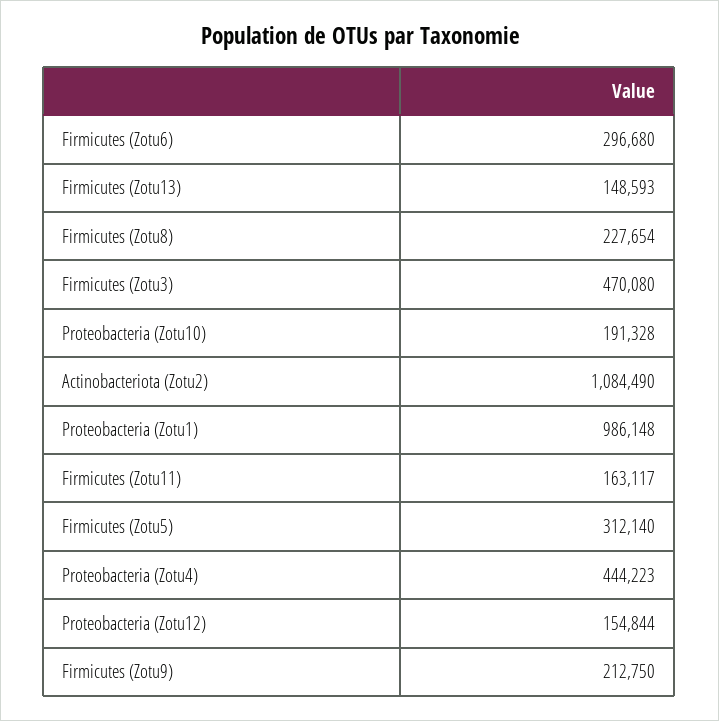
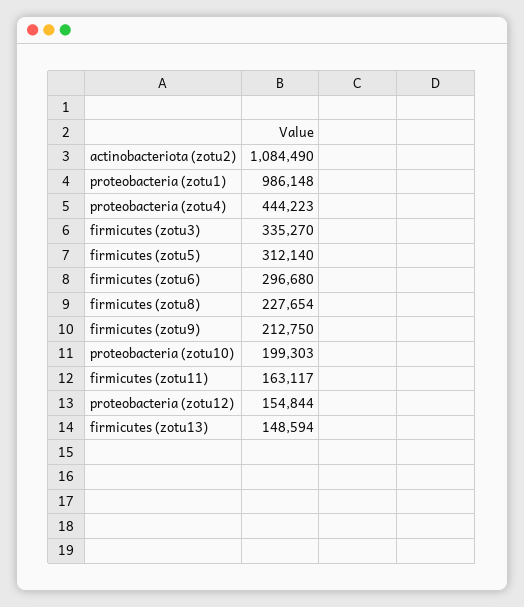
Firmicutes (Zotu13): 148593 -> 148594
Firmicutes (Zotu3): 470080 -> 335270
Proteobacteria (Zotu10): 191328 -> 199303

